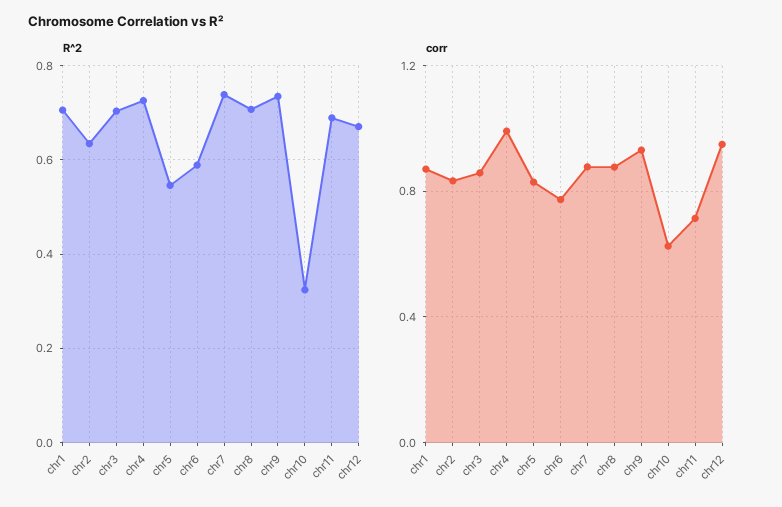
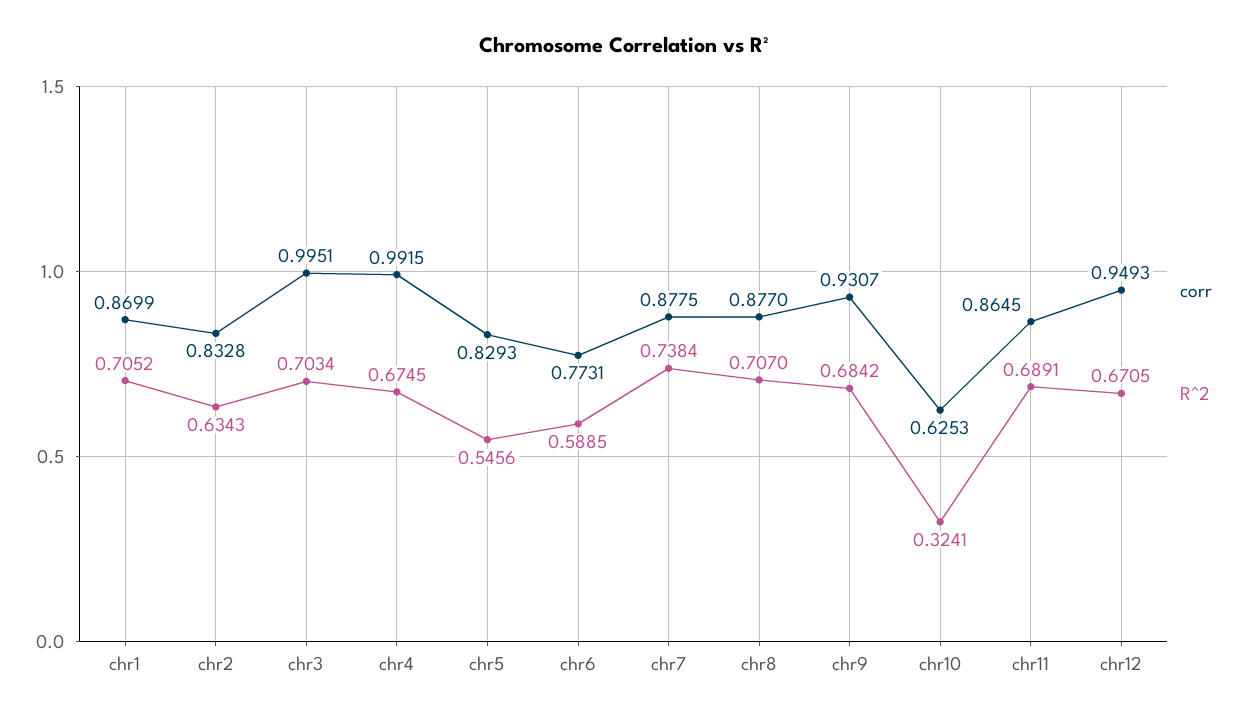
R^2, chr4: 0.72 -> 0.6745
R^2, chr9: 0.74 -> 0.6842
corr, chr3: 0.85 -> 0.9951
corr, chr11: 0.7 -> 0.8645

